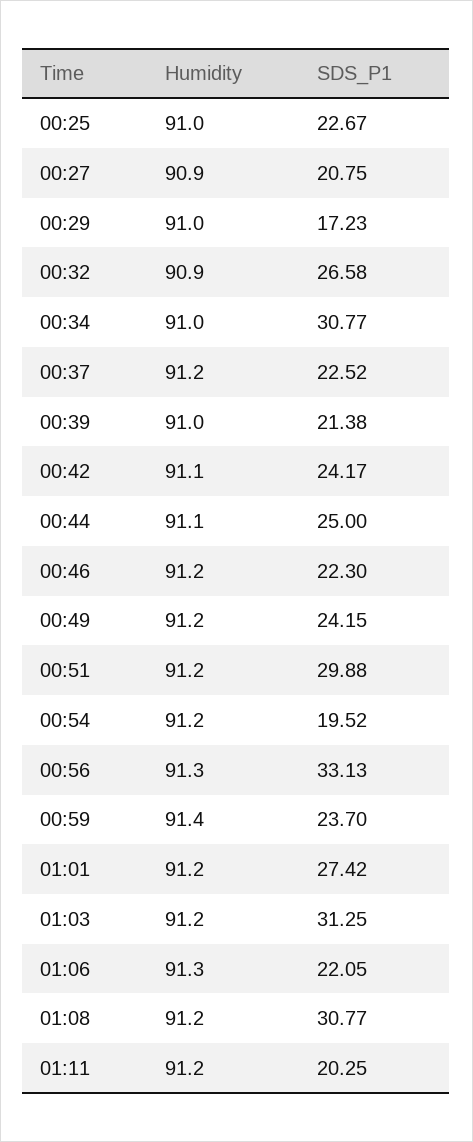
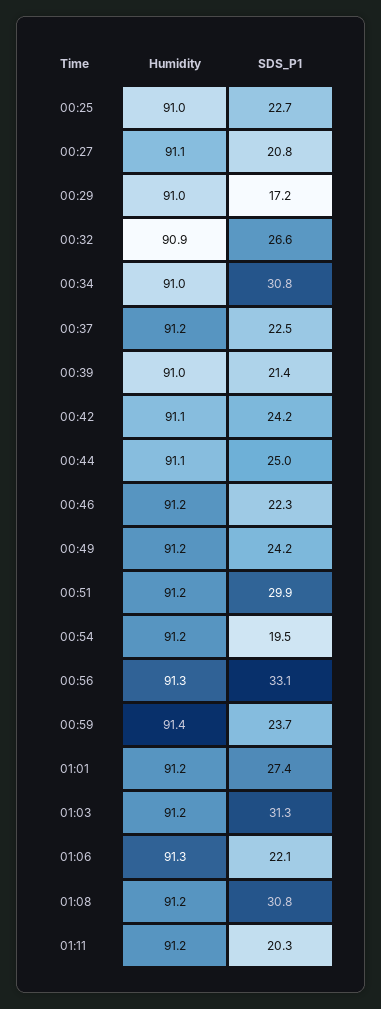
Humidity, 00:27: 90.9 -> 91.1

